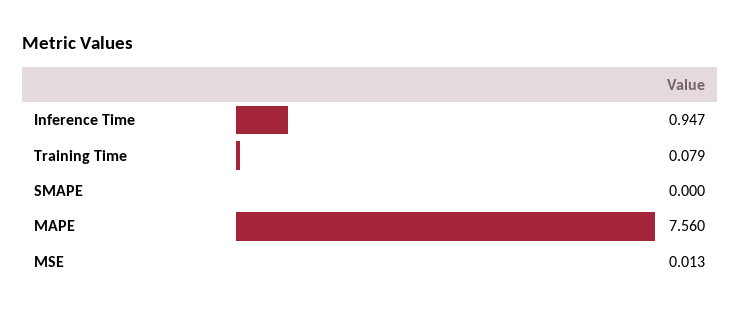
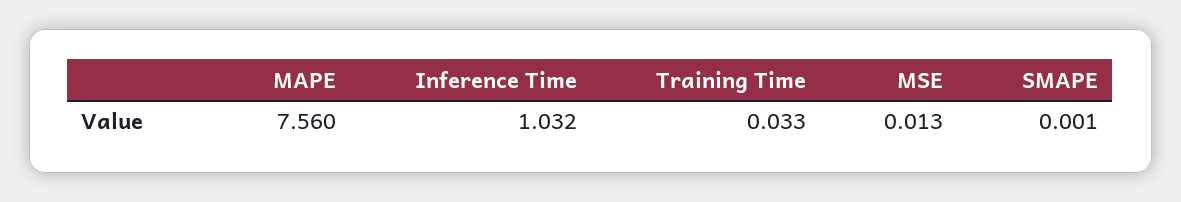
Inference Time: 0.947 -> 1.032
Training Time: 0.079 -> 0.033
SMAPE: 0 -> 0.001

